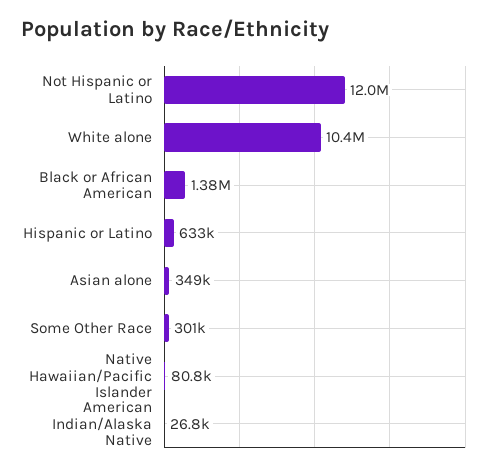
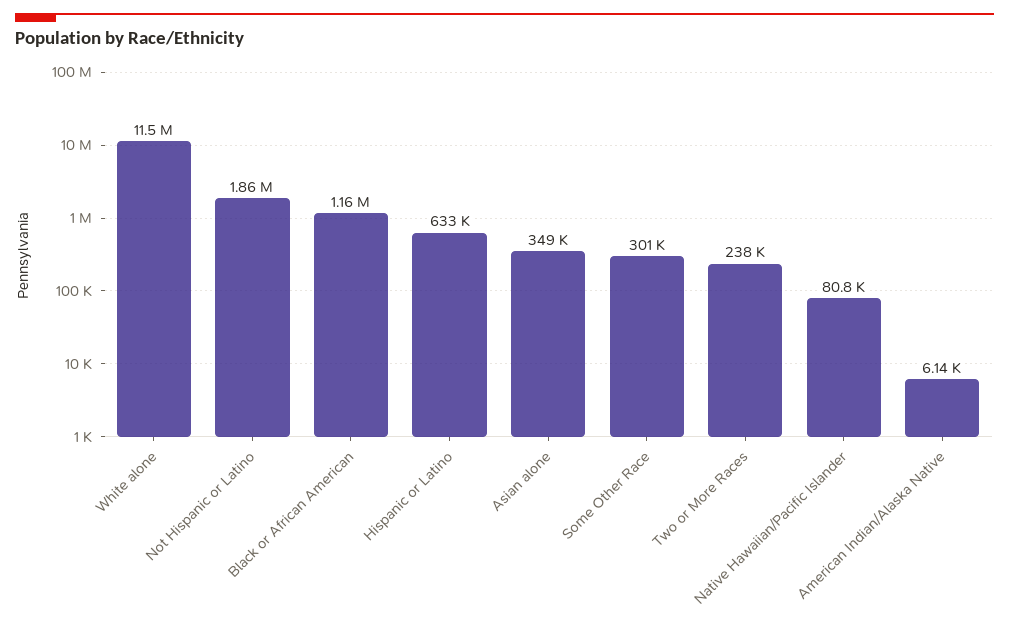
Not Hispanic or Latino: 12000000 -> 1860000
White alone: 10400000 -> 11500000
Black or African American: 1380000 -> 1160000
American Indian/Alaska Native: 26800 -> 6140
Two or More Races: none -> 238000

